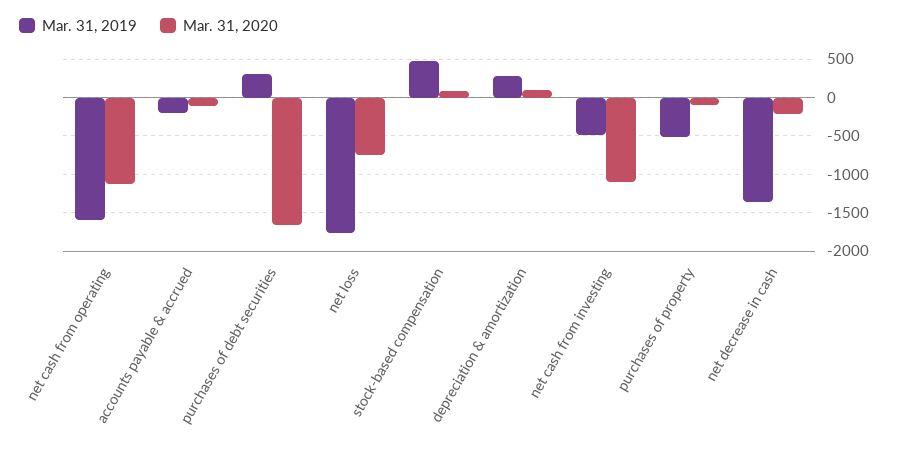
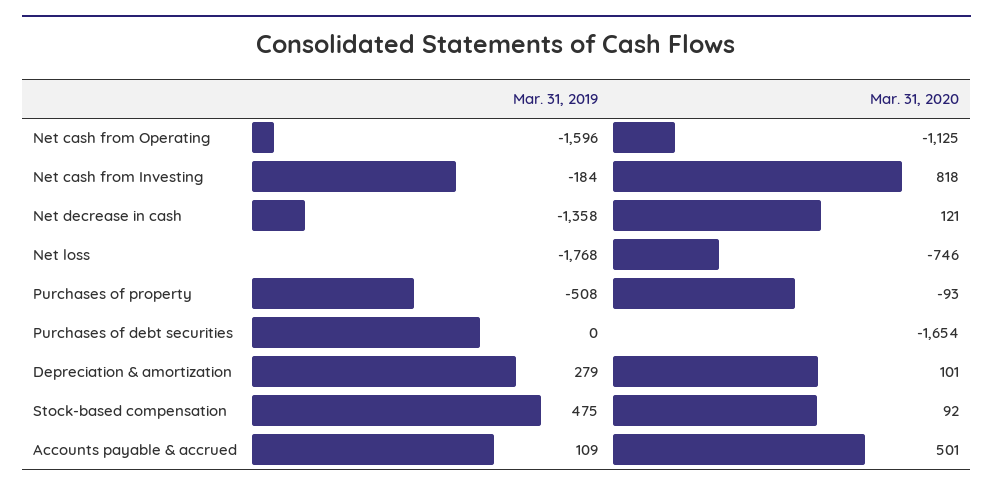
Mar. 31, 2019, accounts payable & accrued: -200 -> 109
Mar. 31, 2020, accounts payable & accrued: -100 -> 501
Mar. 31, 2019, purchases of debt securities: 300 -> 0
Mar. 31, 2019, net cash from investing: -500 -> -184
Mar. 31, 2020, net cash from investing: -1100 -> 818
Mar. 31, 2020, net decrease in cash: -200 -> 121

